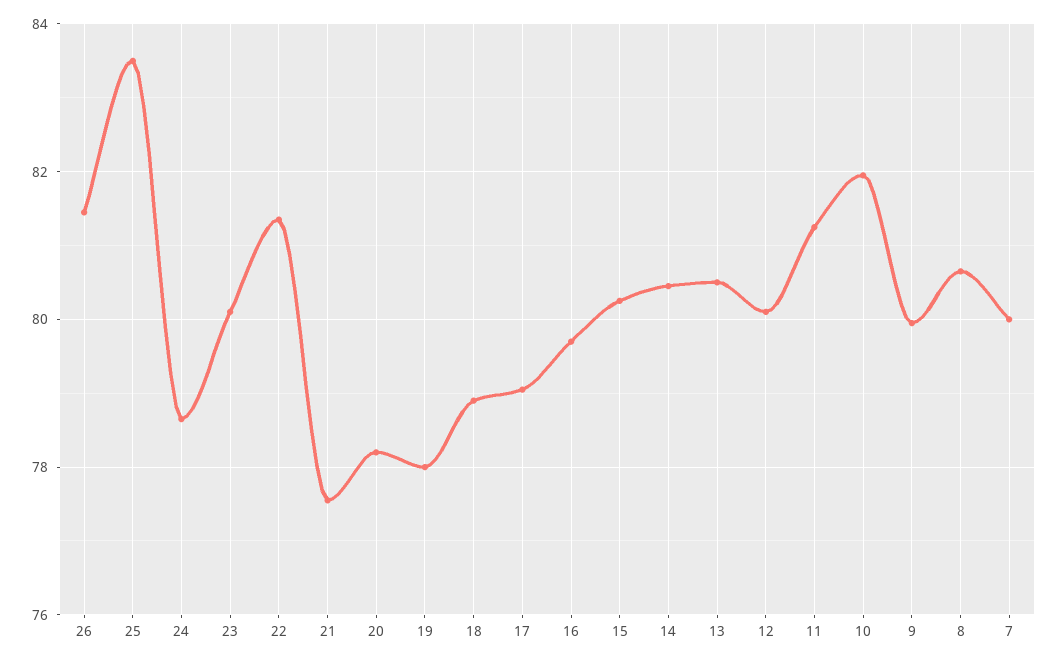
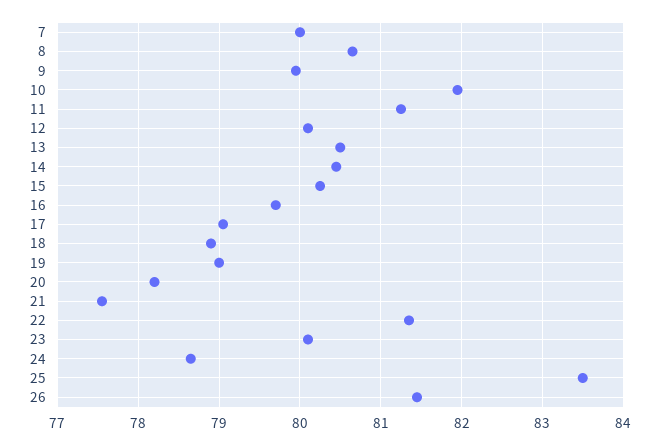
19: 78 -> 79

